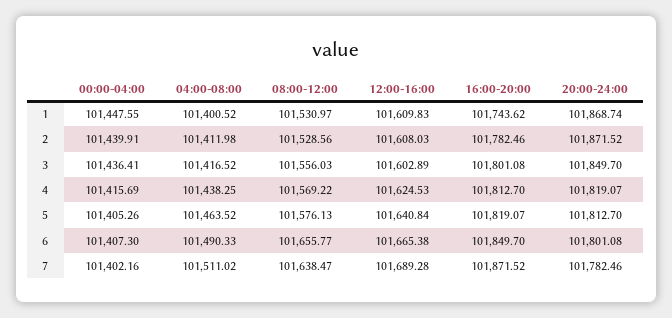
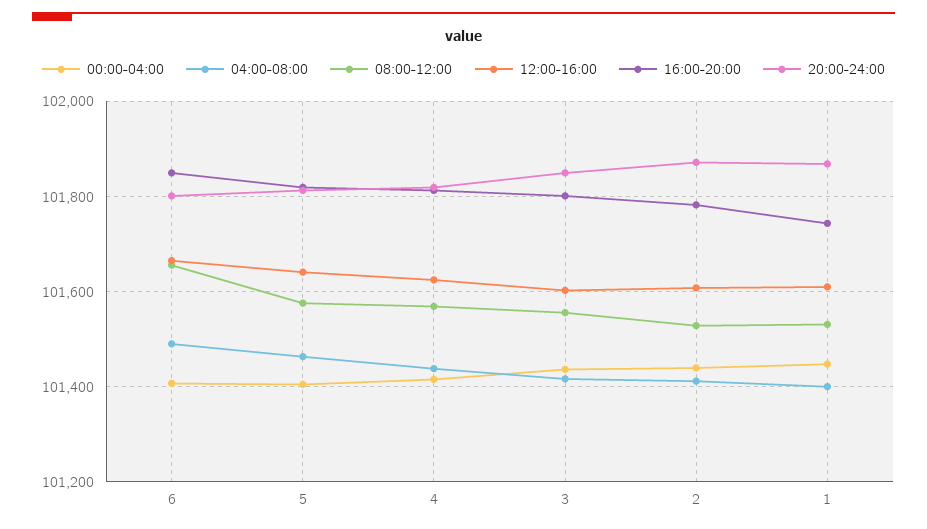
00:00-04:00, 7: 101402.16 -> none
04:00-08:00, 7: 101511.02 -> none
08:00-12:00, 7: 101638.47 -> none
12:00-16:00, 7: 101689.28 -> none
16:00-20:00, 7: 101871.52 -> none
20:00-24:00, 7: 101782.46 -> none

